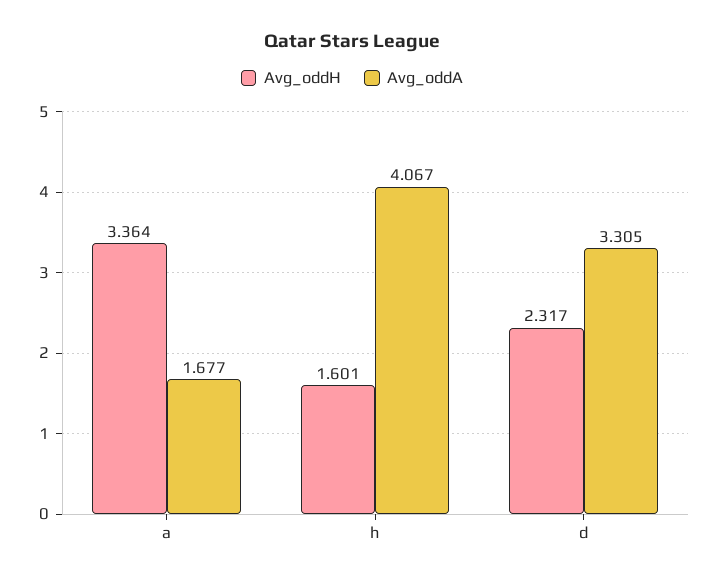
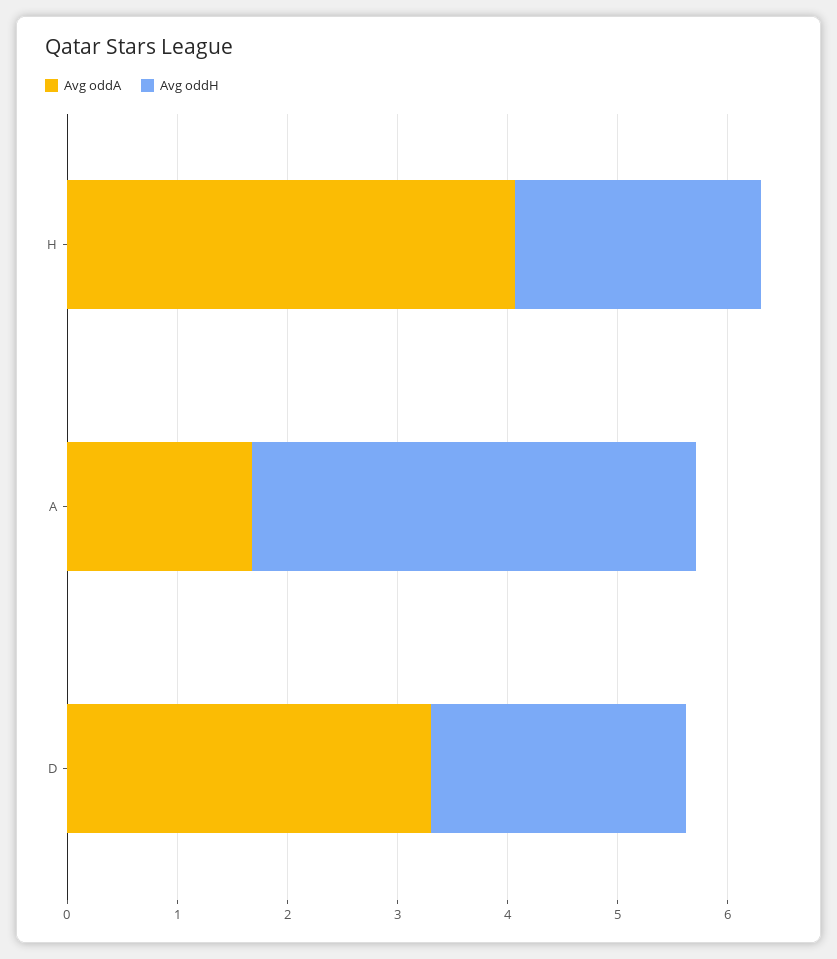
Avg_oddH, a: 3.364 -> 4
Avg_oddH, h: 1.601 -> 2.2

